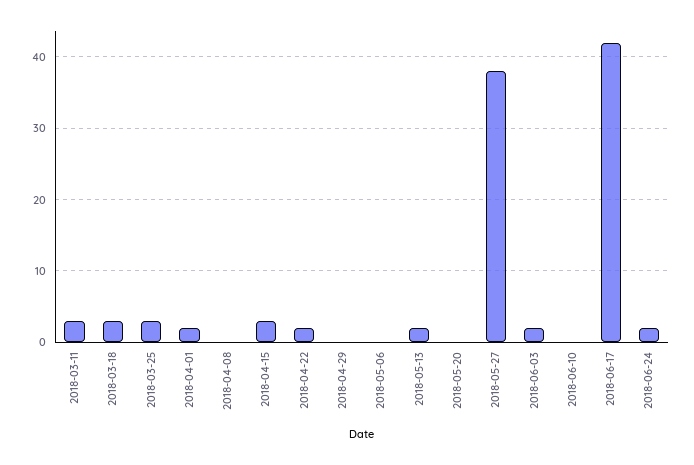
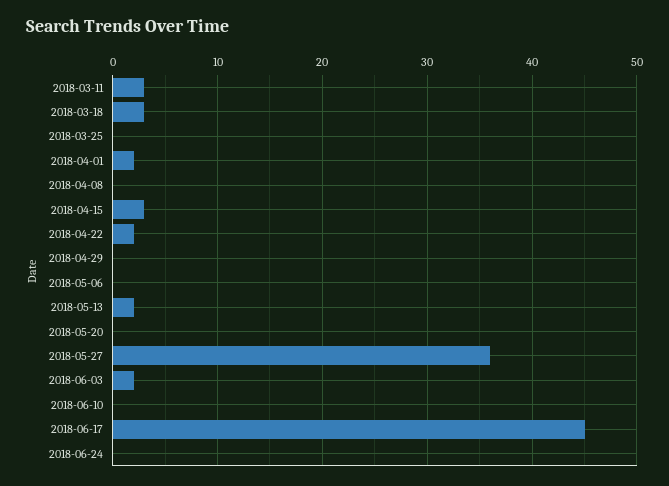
2018-03-25: 3 -> 0
2018-05-27: 38 -> 36
2018-06-17: 42 -> 45
2018-06-24: 2 -> 0

